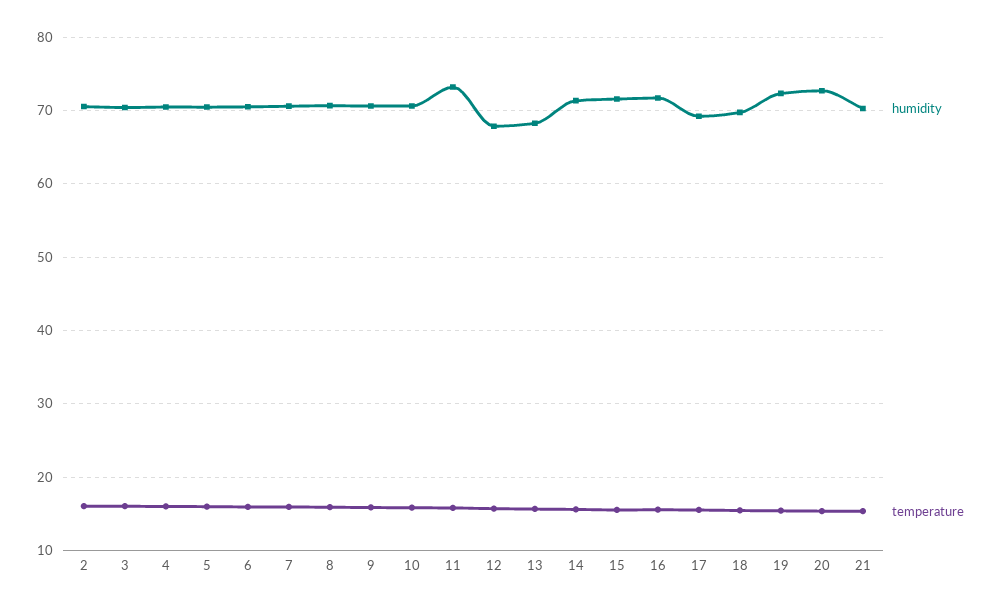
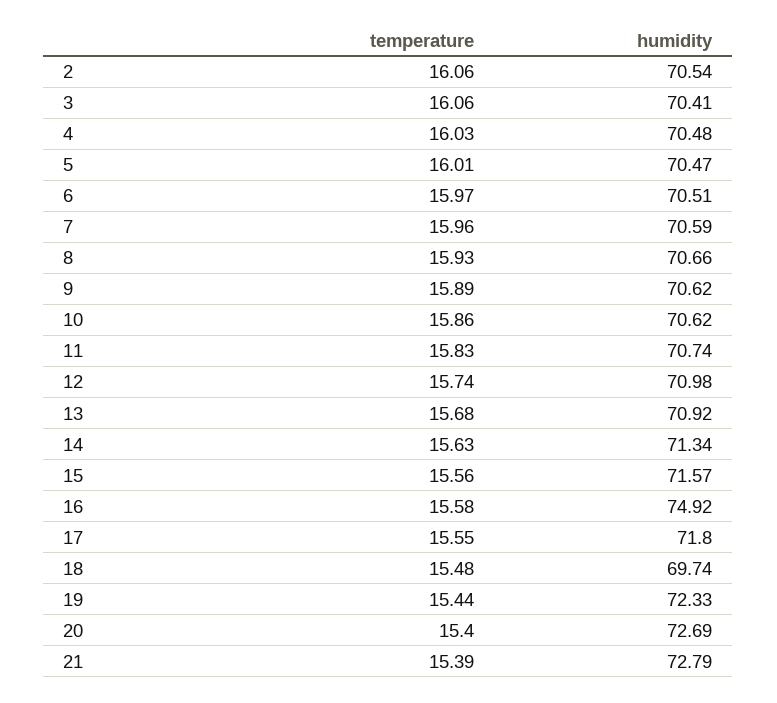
humidity, 11: 73 -> 70.74
humidity, 12: 68 -> 70.98
humidity, 13: 68 -> 70.92
humidity, 16: 72 -> 74.92
humidity, 17: 69 -> 71.8
humidity, 21: 70 -> 72.79

